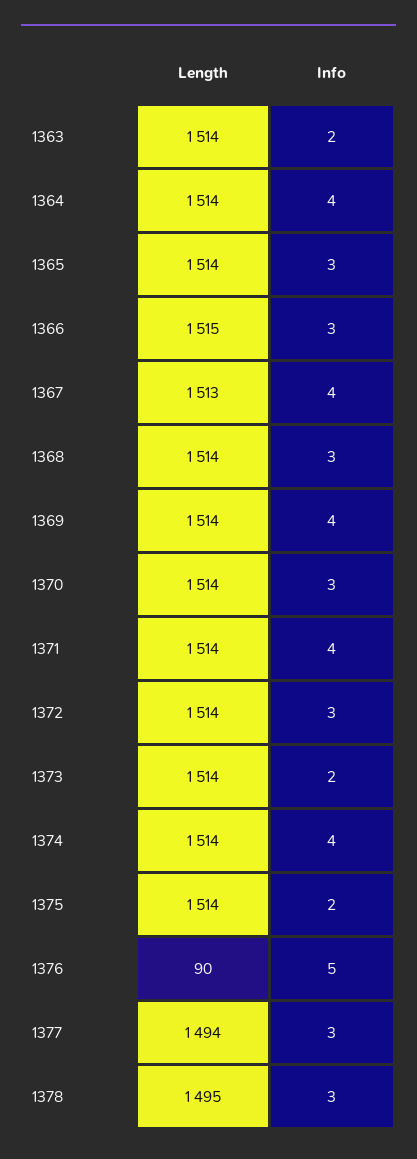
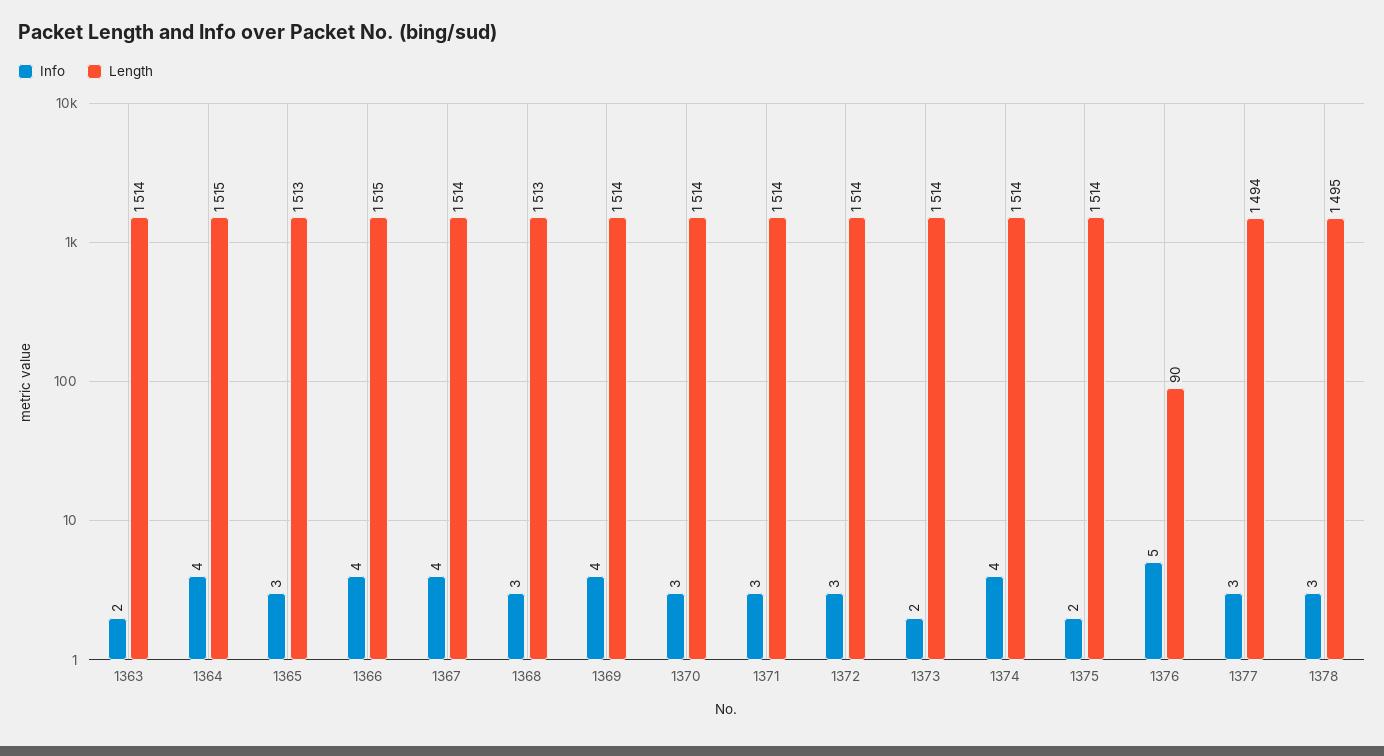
Length, 1364: 1514 -> 1515
Length, 1365: 1514 -> 1513
Info, 1366: 3 -> 4
Length, 1367: 1513 -> 1514
Length, 1368: 1514 -> 1513
Info, 1371: 4 -> 3

